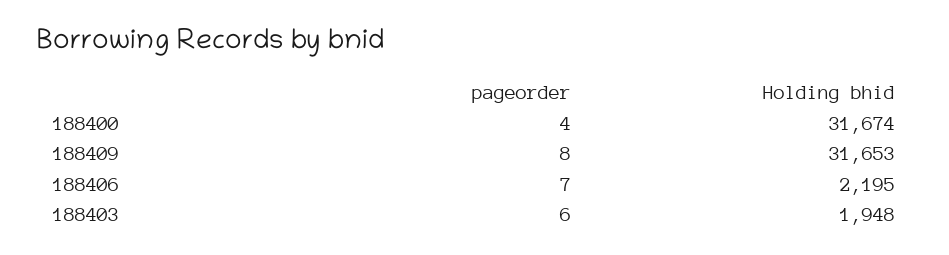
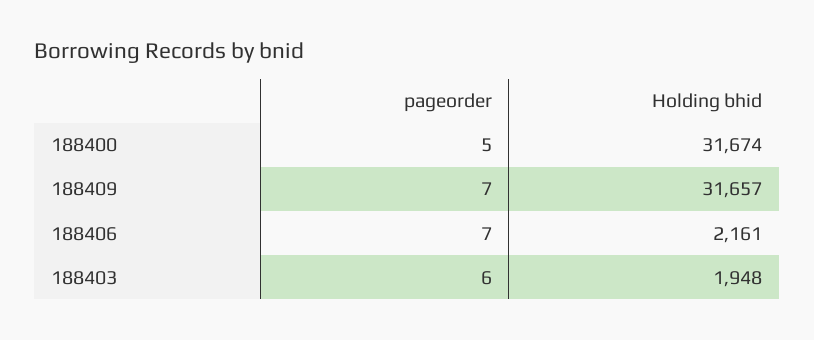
pageorder, 188400: 4 -> 5
pageorder, 188409: 8 -> 7
Holding bhid, 188409: 31653 -> 31657
Holding bhid, 188406: 2195 -> 2161

